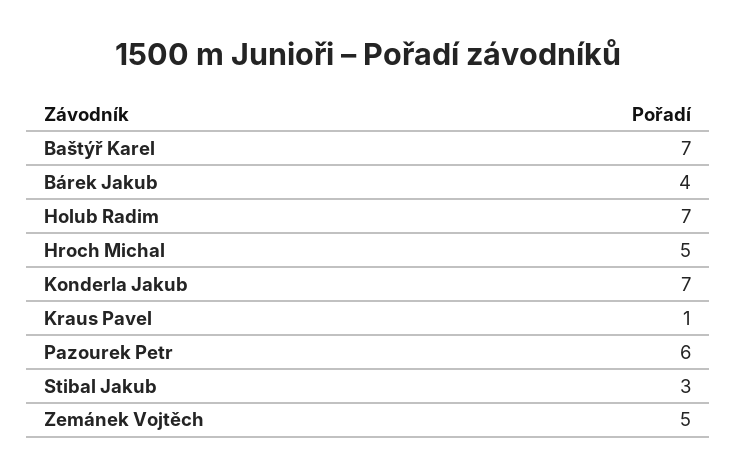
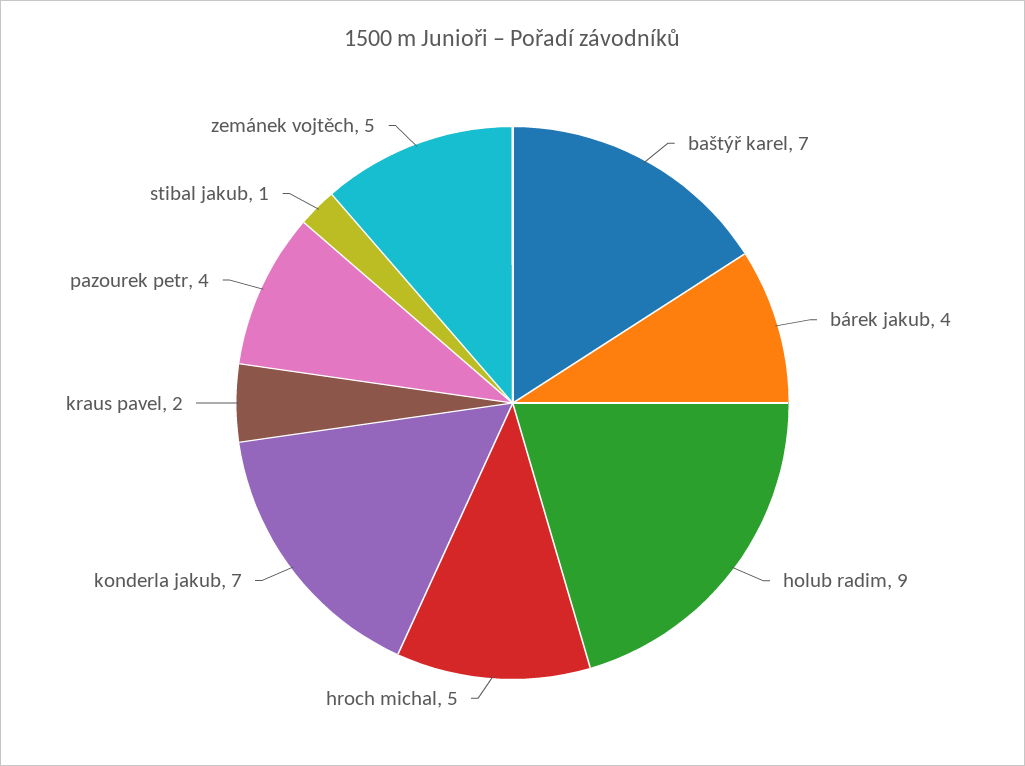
Holub Radim: 7 -> 9
Kraus Pavel: 1 -> 2
Pazourek Petr: 6 -> 4
Stibal Jakub: 3 -> 1

